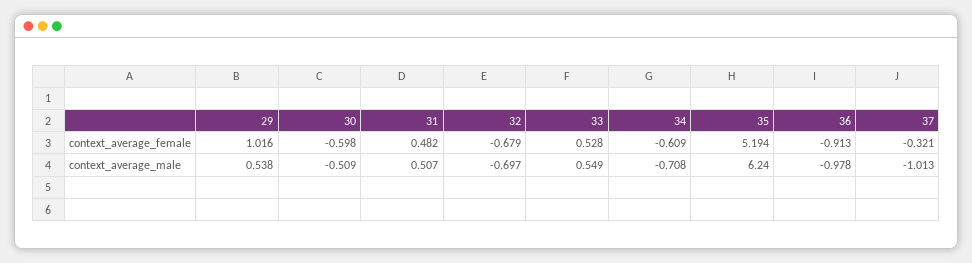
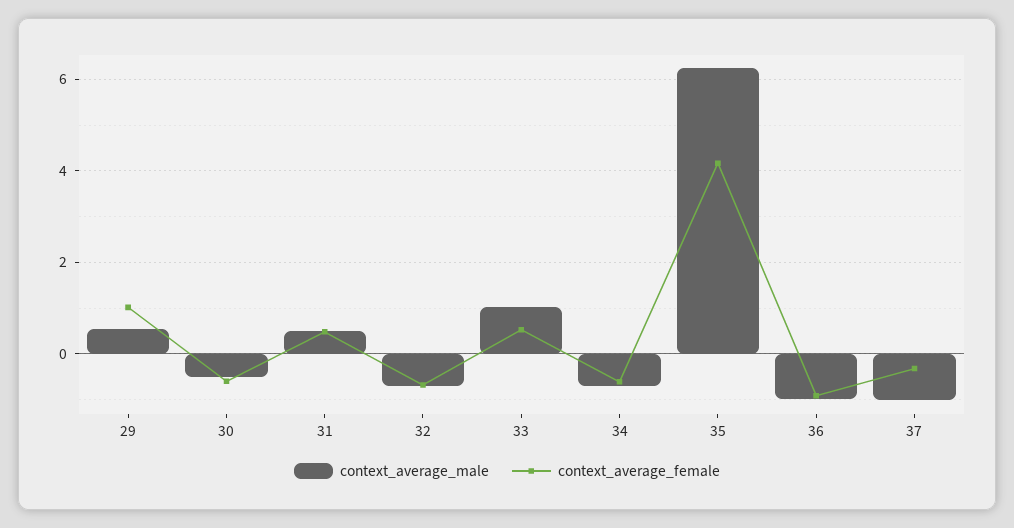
context_average_female, 35: 5.194 -> 4.2
context_average_male, 33: 0.549 -> 1

